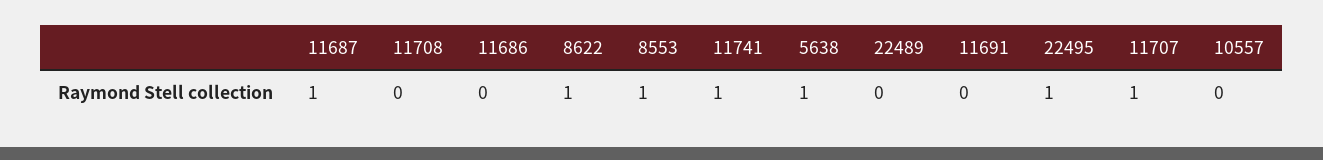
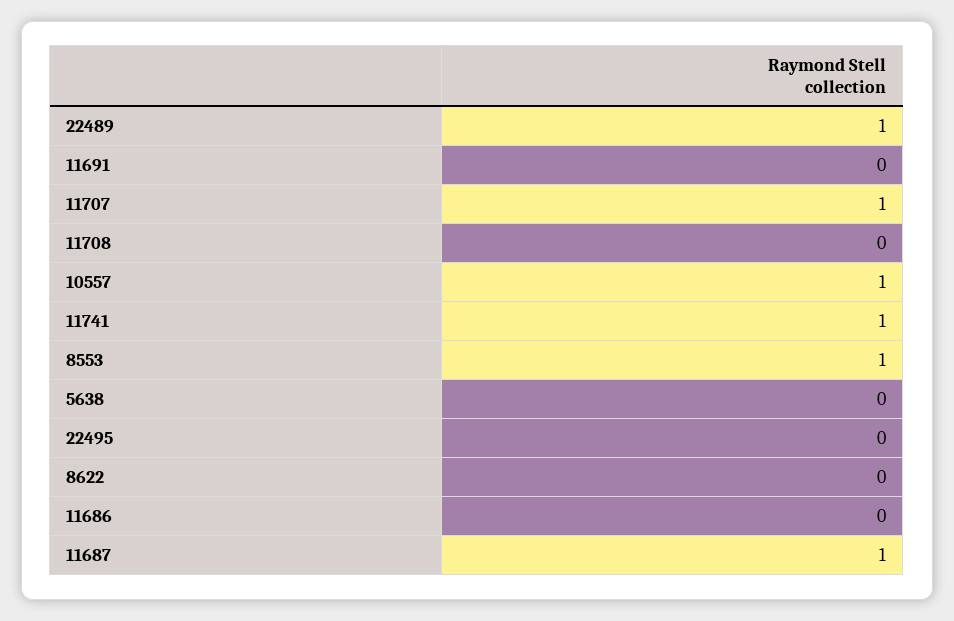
8622: 1 -> 0
5638: 1 -> 0
22489: 0 -> 1
22495: 1 -> 0
10557: 0 -> 1

